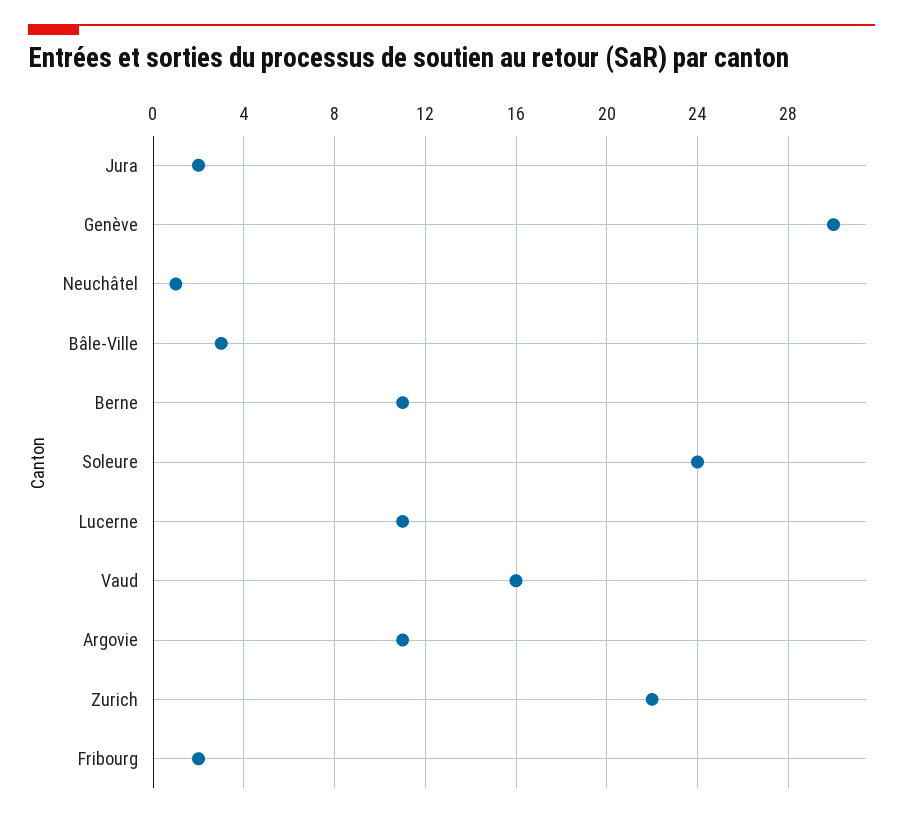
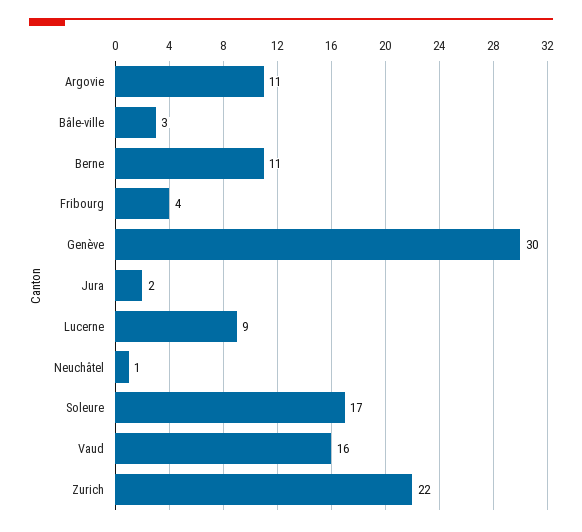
Soleure: 24 -> 17
Lucerne: 11 -> 9
Fribourg: 2 -> 4

